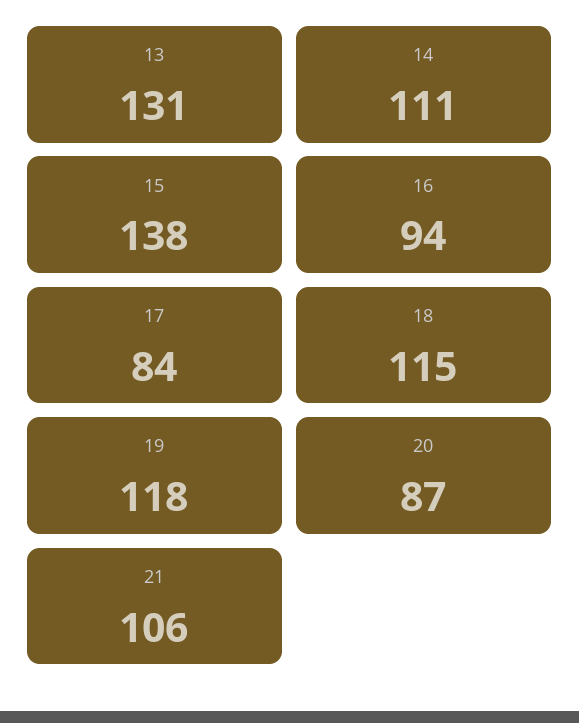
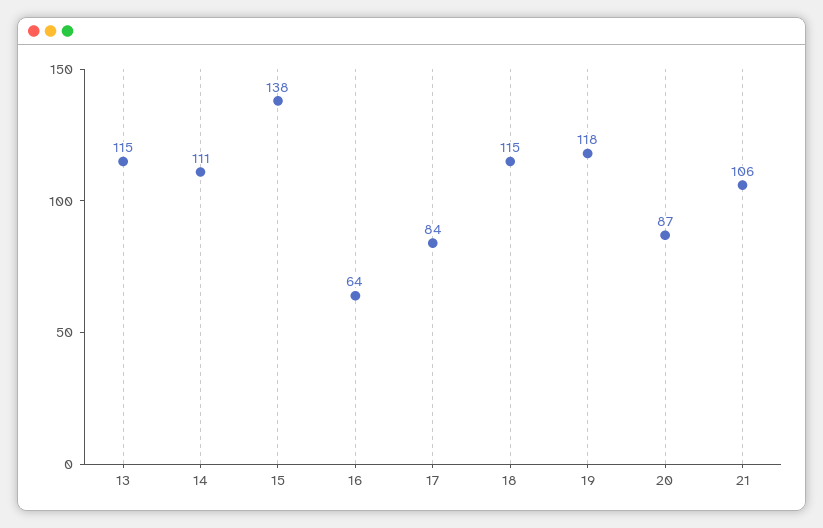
13: 131 -> 115
16: 94 -> 64

